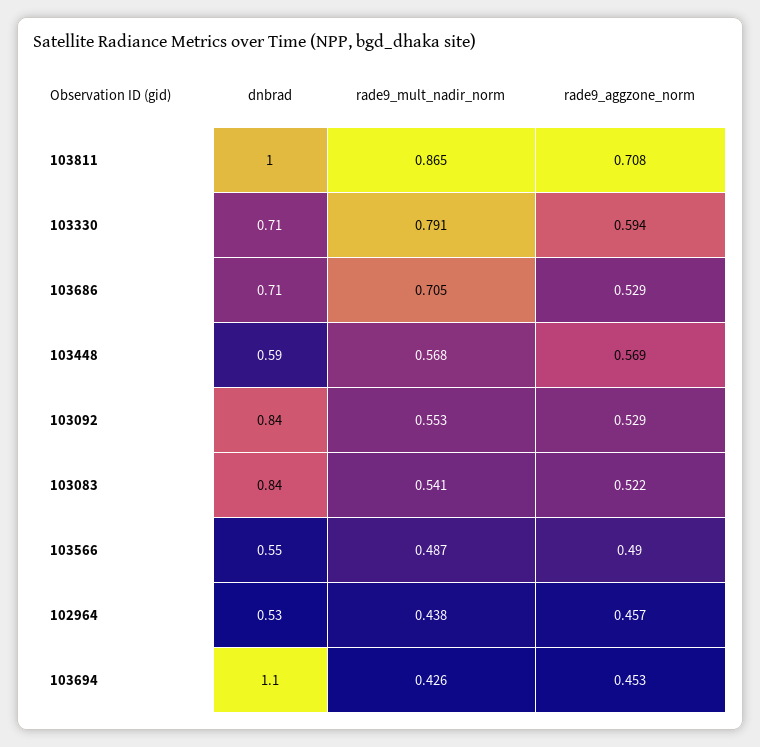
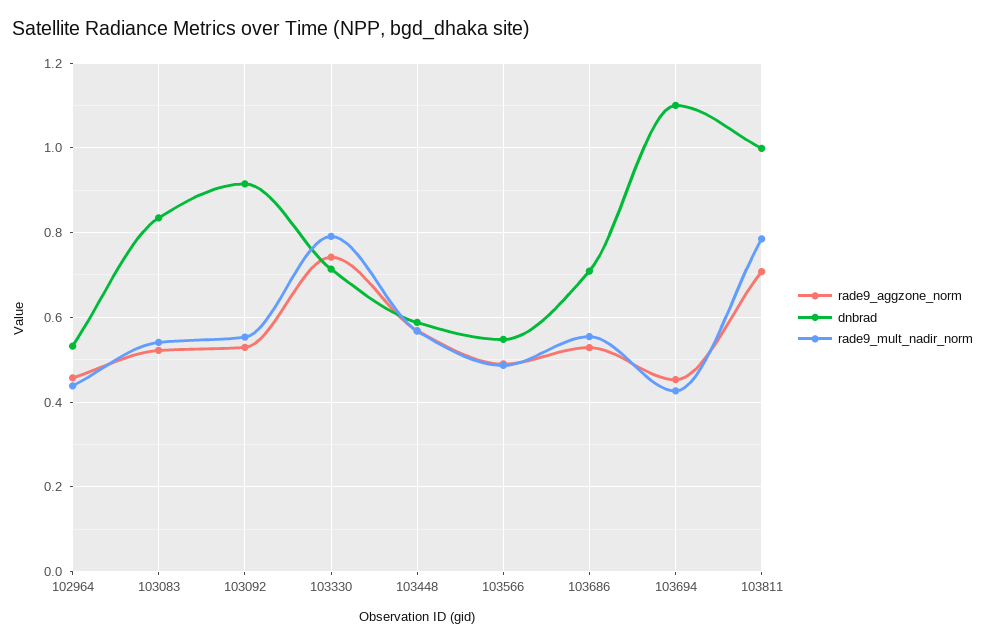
rade9_mult_nadir_norm, 103811: 0.865 -> 0.78
rade9_aggzone_norm, 103330: 0.594 -> 0.74
rade9_mult_nadir_norm, 103686: 0.705 -> 0.56
dnbrad, 103092: 0.84 -> 0.92

